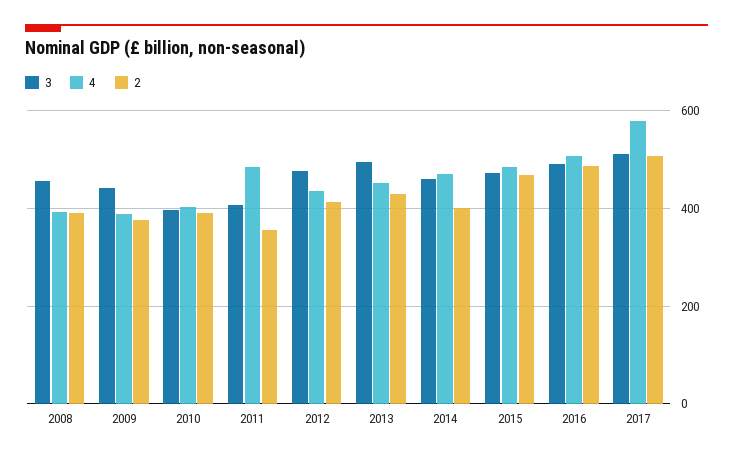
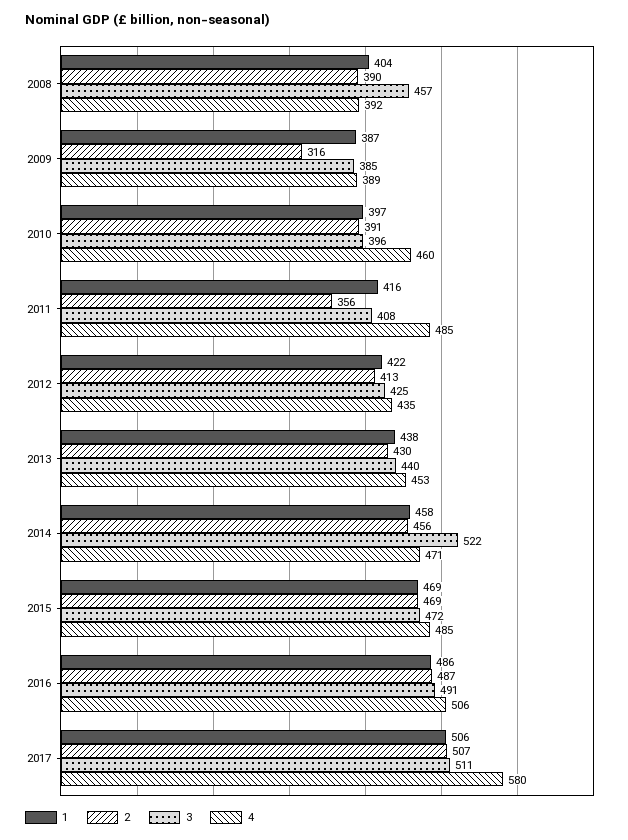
3, 2009: 440 -> 385
2, 2009: 380 -> 316
4, 2010: 400 -> 460
3, 2012: 480 -> 425
3, 2013: 500 -> 440
3, 2014: 460 -> 522
2, 2014: 400 -> 456
1, 2008: none -> 404
1, 2009: none -> 387
1, 2010: none -> 397
1, 2011: none -> 416
1, 2012: none -> 422
1, 2013: none -> 438
1, 2014: none -> 458
1, 2015: none -> 469
1, 2016: none -> 486
1, 2017: none -> 506

